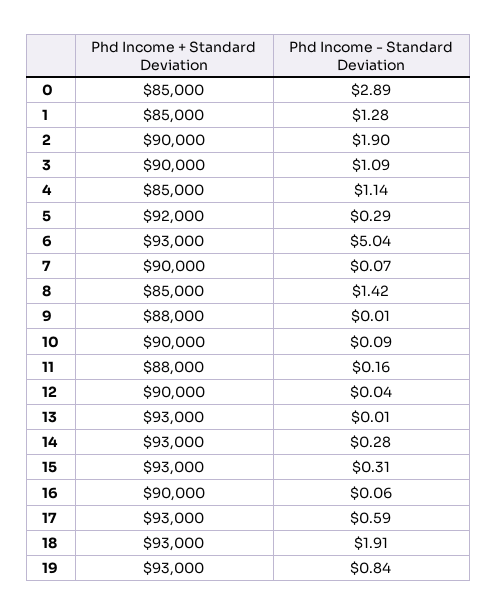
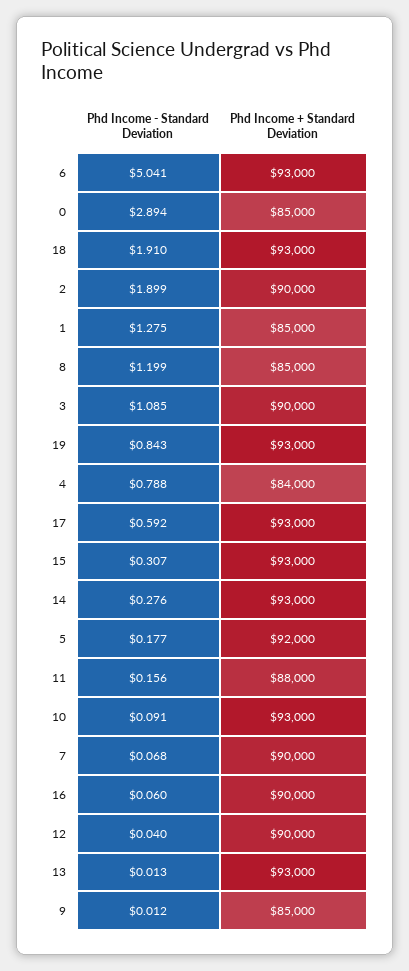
Phd Income + Standard Deviation, 4: 85000 -> 84000
Phd Income - Standard Deviation, 4: 1.14 -> 0.788
Phd Income - Standard Deviation, 5: 0.29 -> 0.177
Phd Income - Standard Deviation, 8: 1.42 -> 1.199
Phd Income + Standard Deviation, 9: 88000 -> 85000
Phd Income + Standard Deviation, 10: 90000 -> 93000

